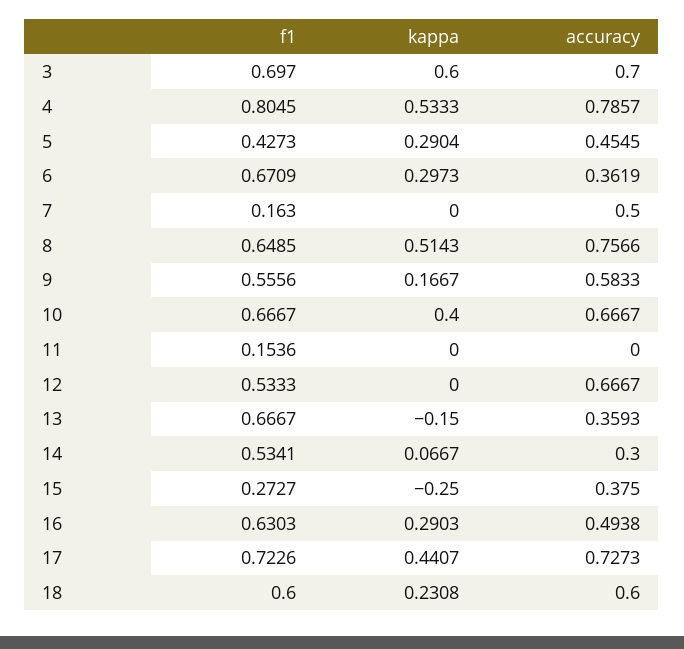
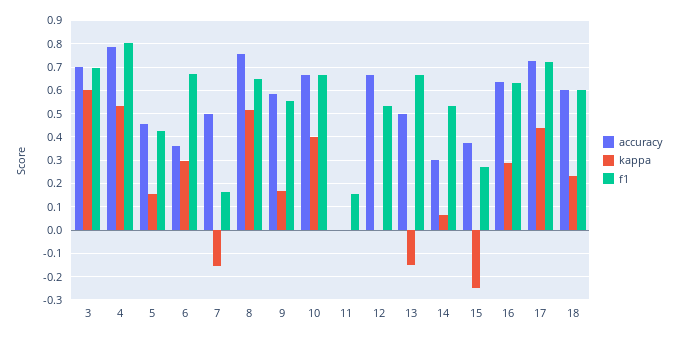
kappa, 5: 0.2904 -> 0.15
kappa, 7: 0 -> -0.15
accuracy, 13: 0.3593 -> 0.5
accuracy, 16: 0.4938 -> 0.65

